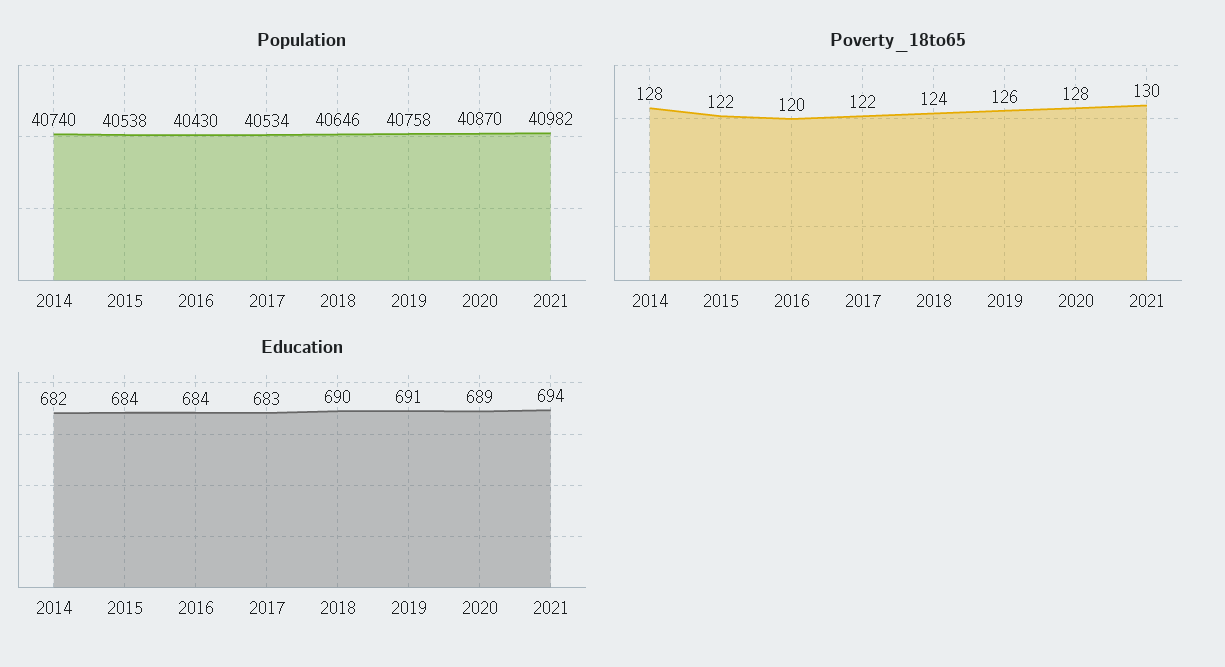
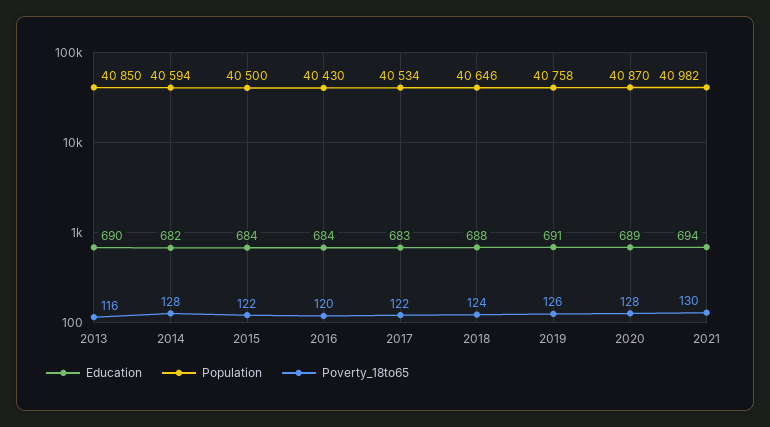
Population, 2014: 40740 -> 40594
Population, 2015: 40538 -> 40500
Education, 2018: 690 -> 688
Education, 2013: none -> 690
Population, 2013: none -> 40850
Poverty_18to65, 2013: none -> 116

